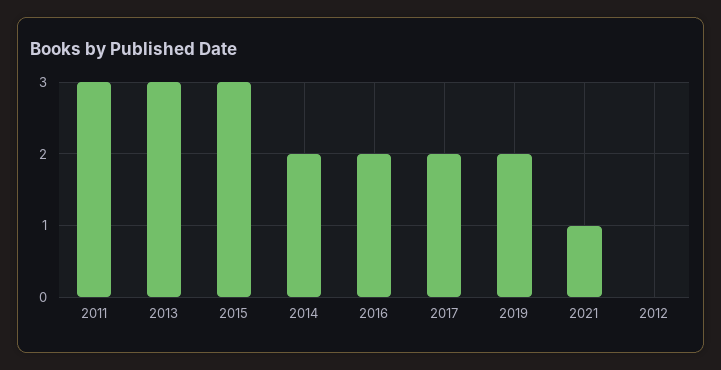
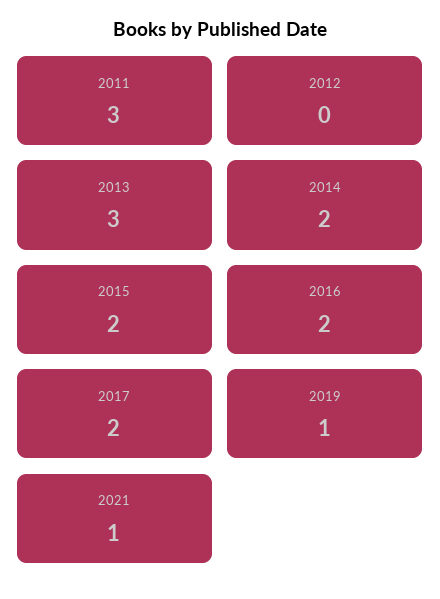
2015: 3 -> 2
2019: 2 -> 1

